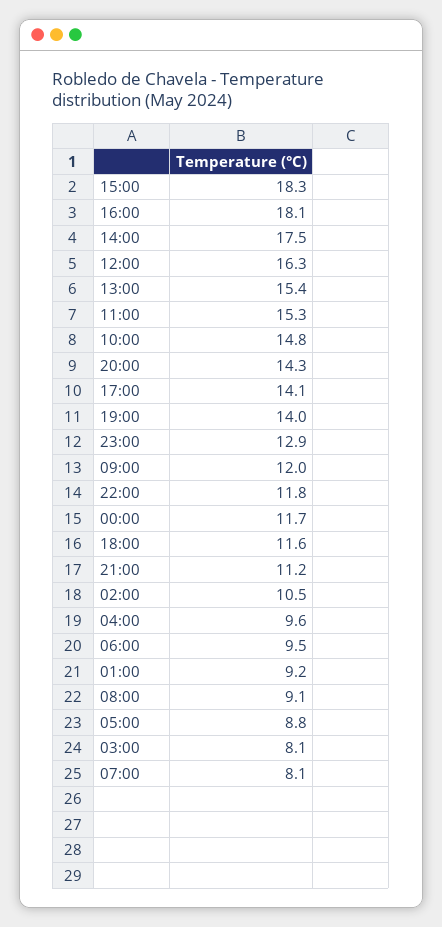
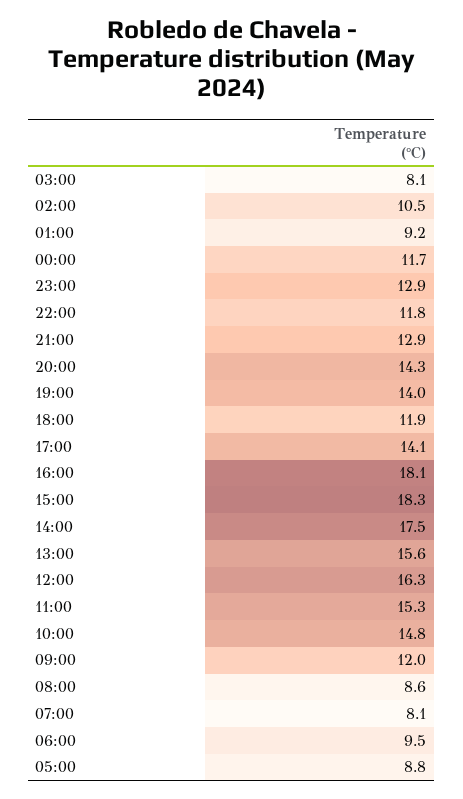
13:00: 15.4 -> 15.6
18:00: 11.6 -> 11.9
21:00: 11.2 -> 12.9
04:00: 9.6 -> none
08:00: 9.1 -> 8.6

